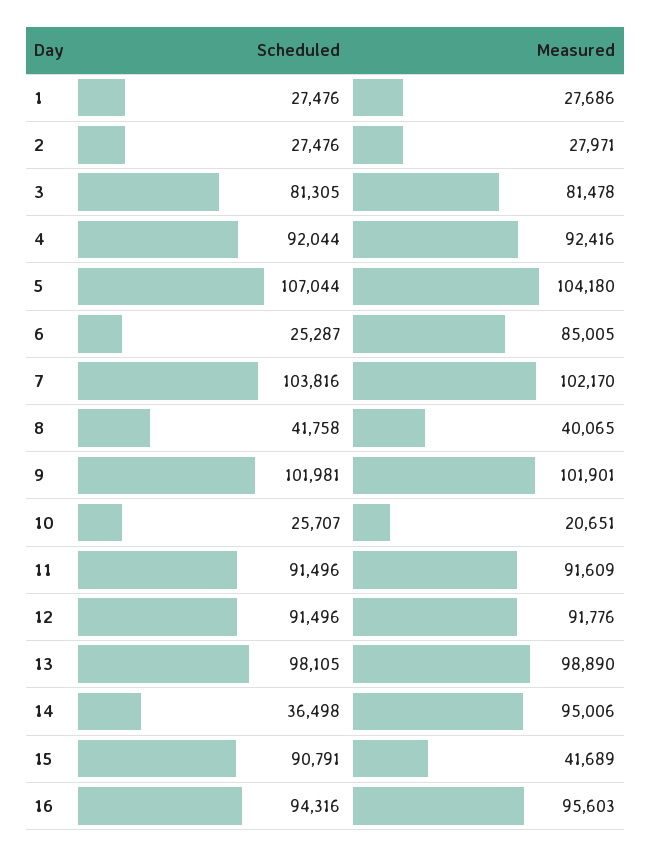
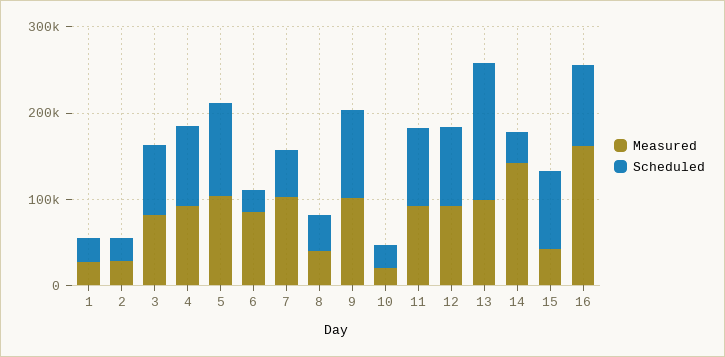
Scheduled, 7: 103816 -> 60000
Scheduled, 13: 98105 -> 160000
Measured, 14: 95006 -> 140000
Measured, 16: 95603 -> 160000

